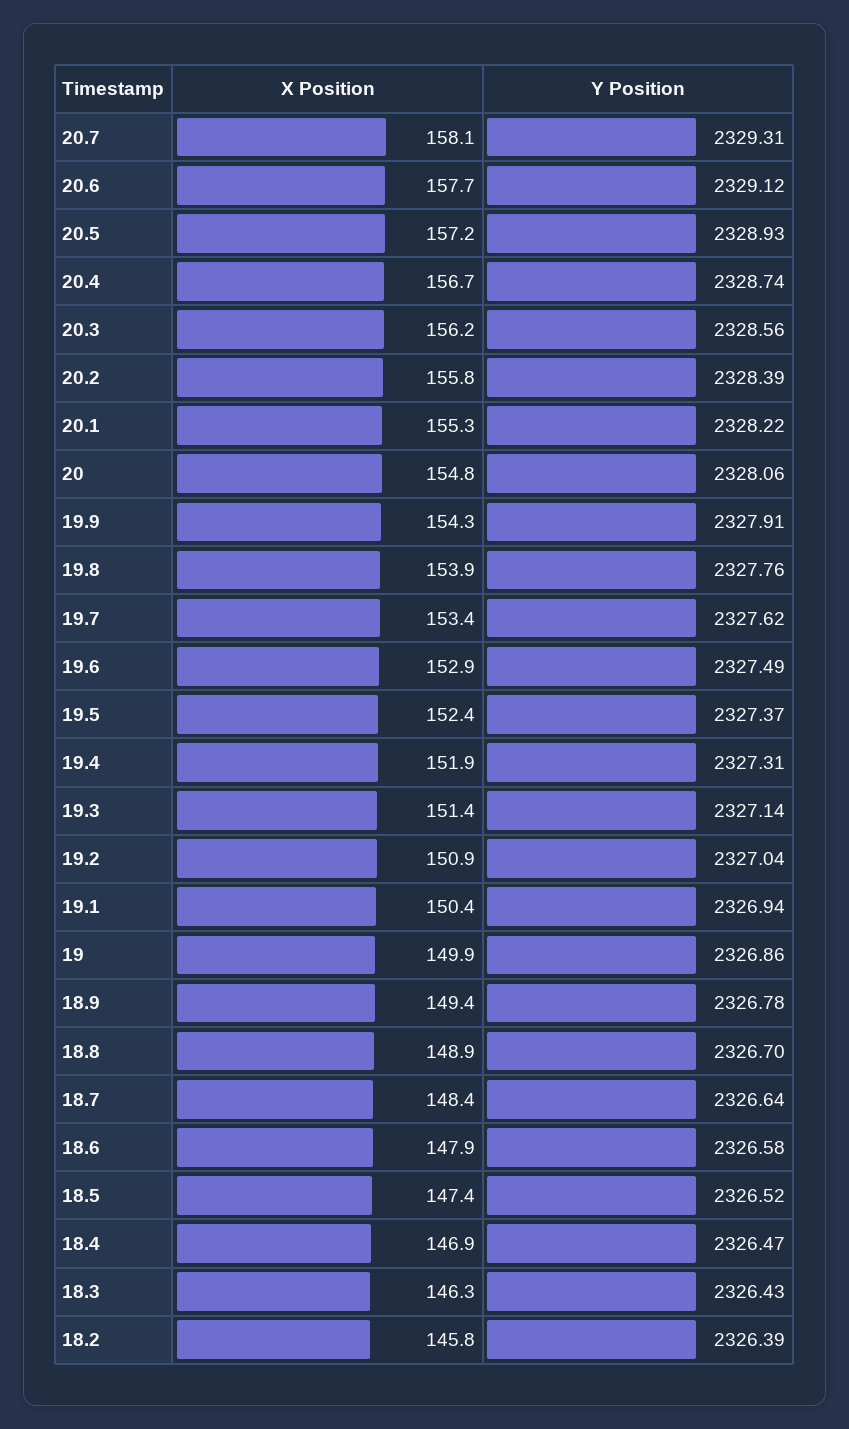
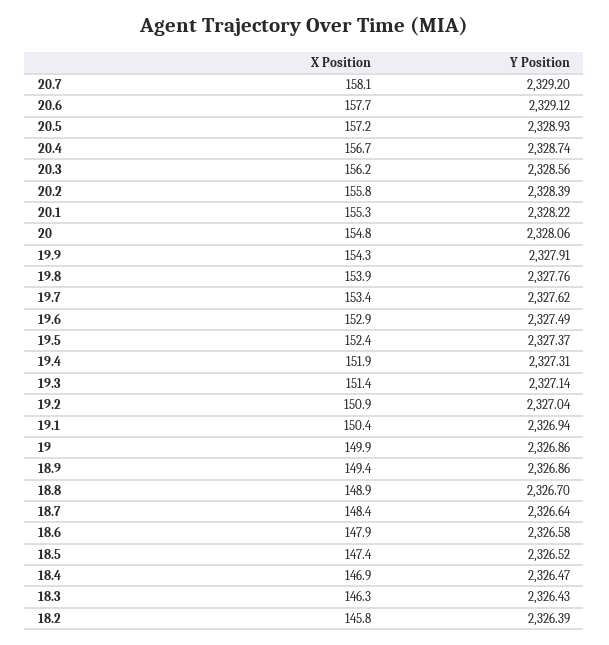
Y Position, 20.7: 2329.31 -> 2329.2
Y Position, 18.9: 2326.78 -> 2326.86

